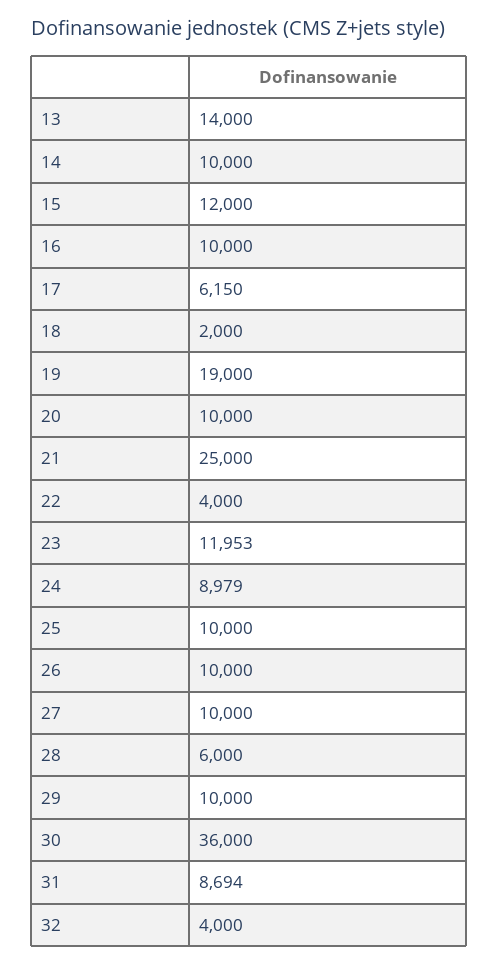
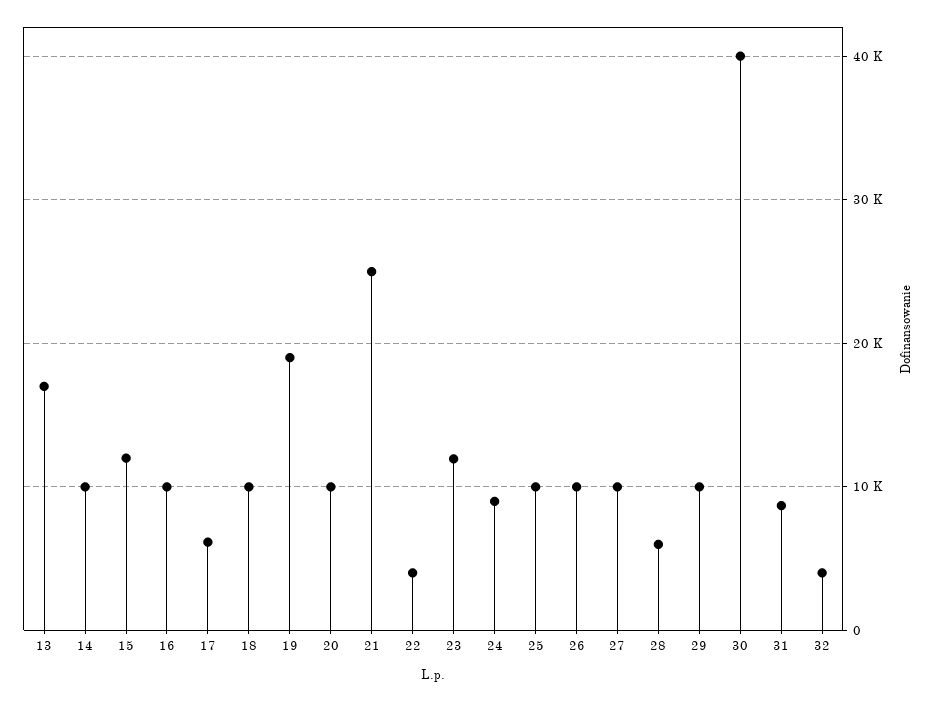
13: 14000 -> 17000
18: 2000 -> 10000
30: 36000 -> 40000

